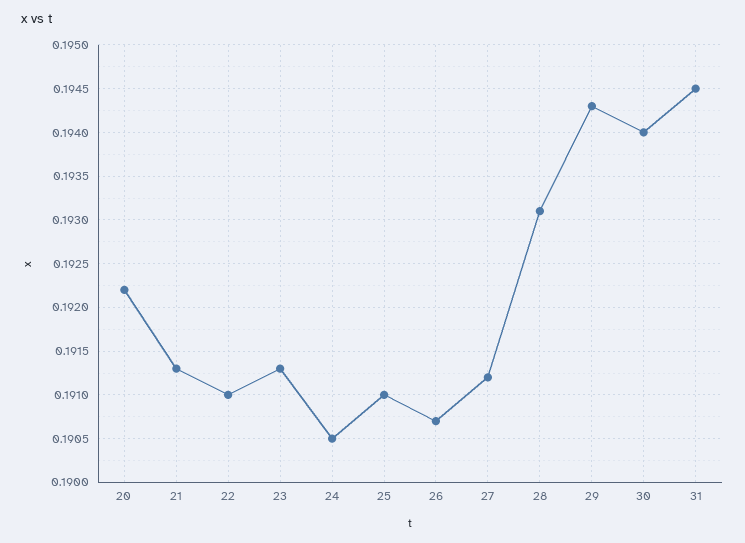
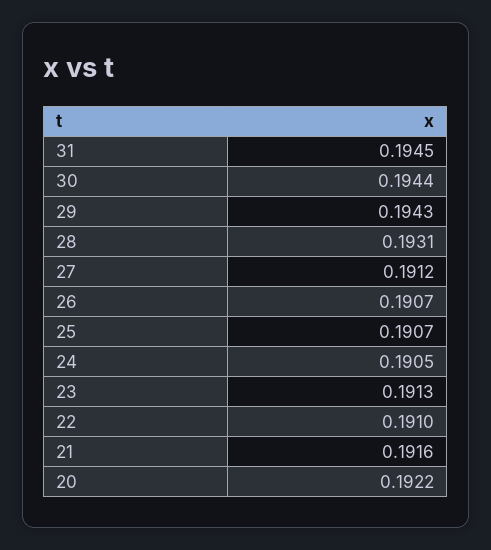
21: 0.1913 -> 0.1916
25: 0.191 -> 0.1907
30: 0.194 -> 0.1944

